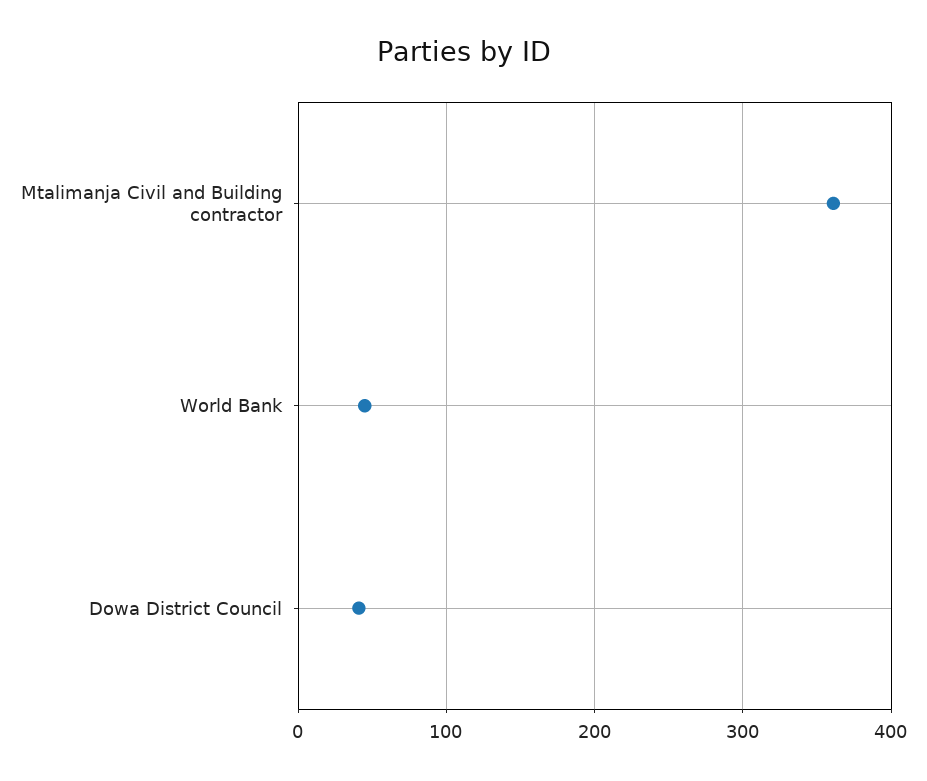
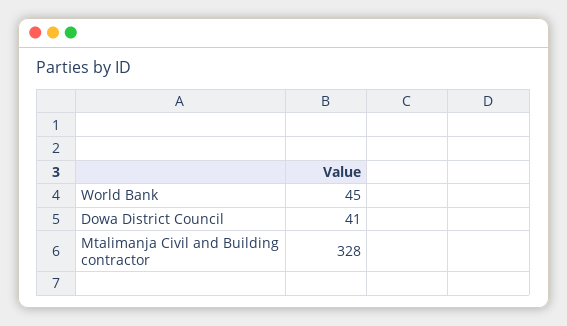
Mtalimanja Civil and Building contractor: 360 -> 328

